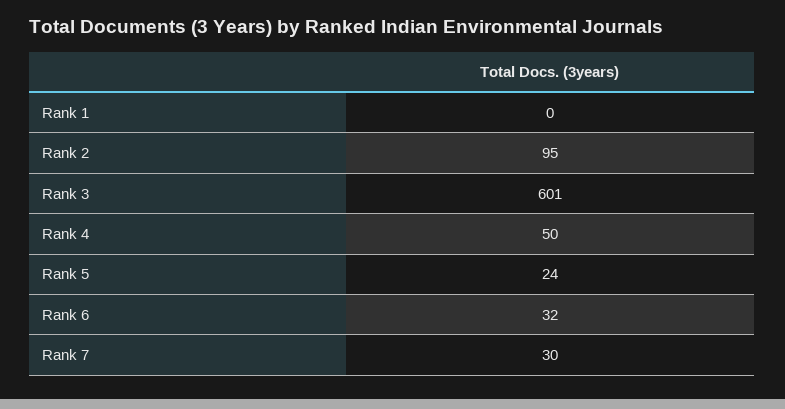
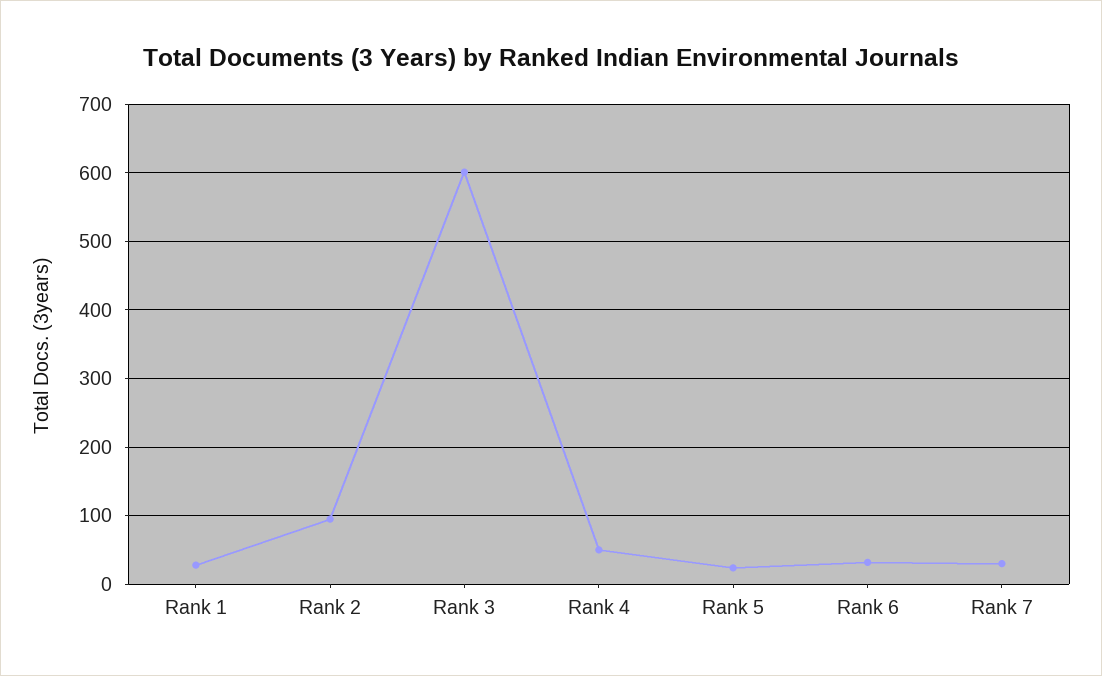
Rank 1: 0 -> 30

